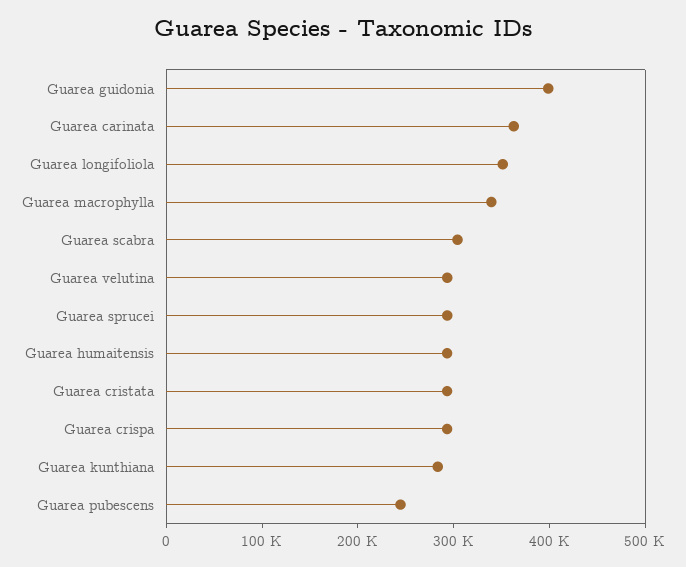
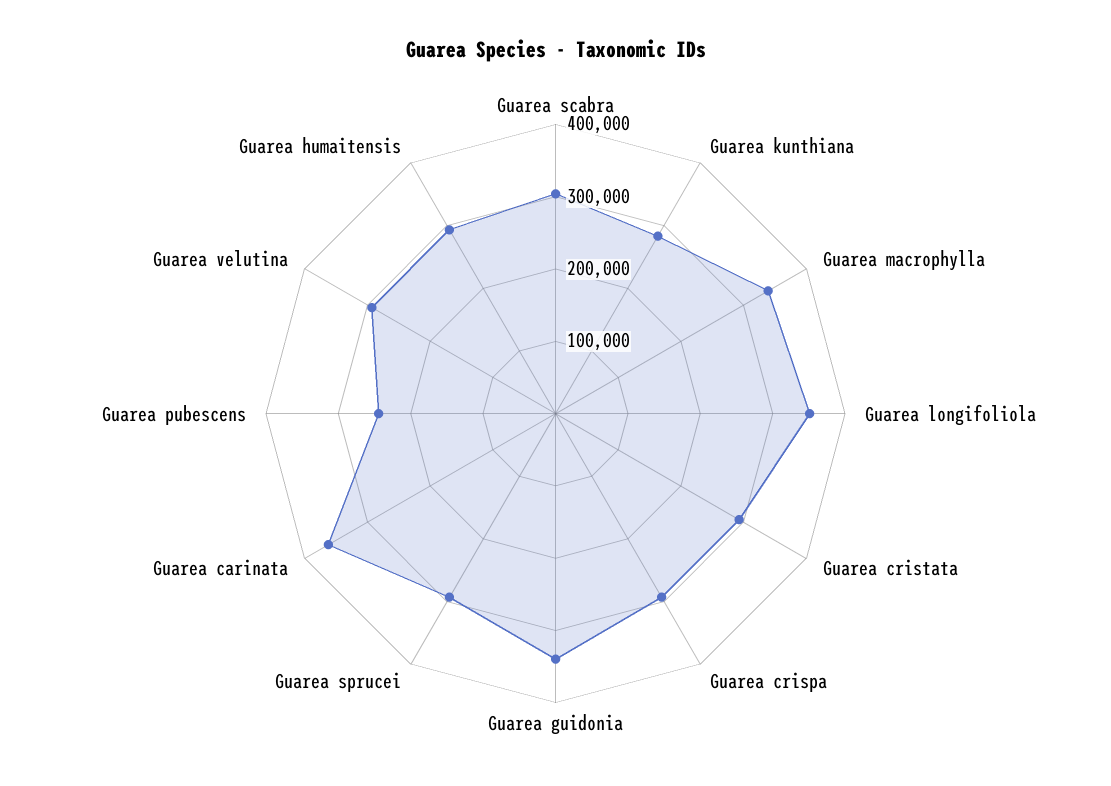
Guarea guidonia: 400000 -> 340000

